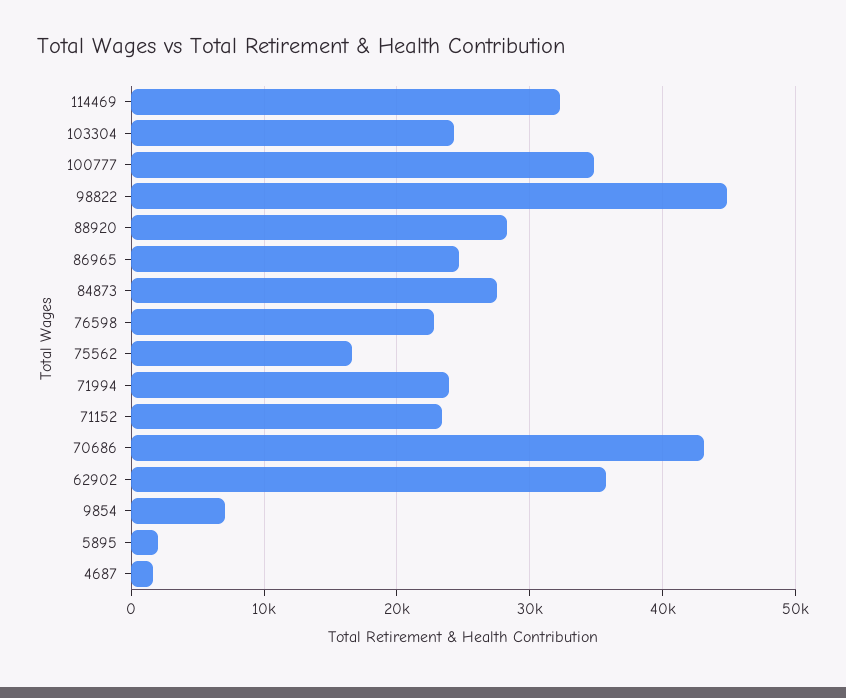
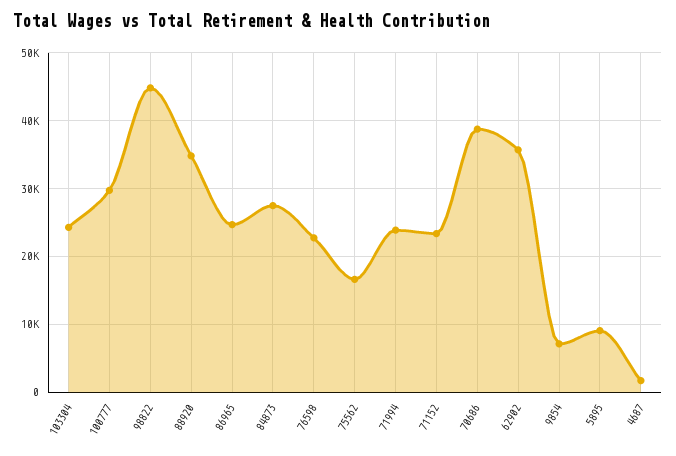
114469: 32000 -> none
100777: 35000 -> 30000
88920: 28000 -> 35000
70686: 43000 -> 39000
5895: 2000 -> 9000

